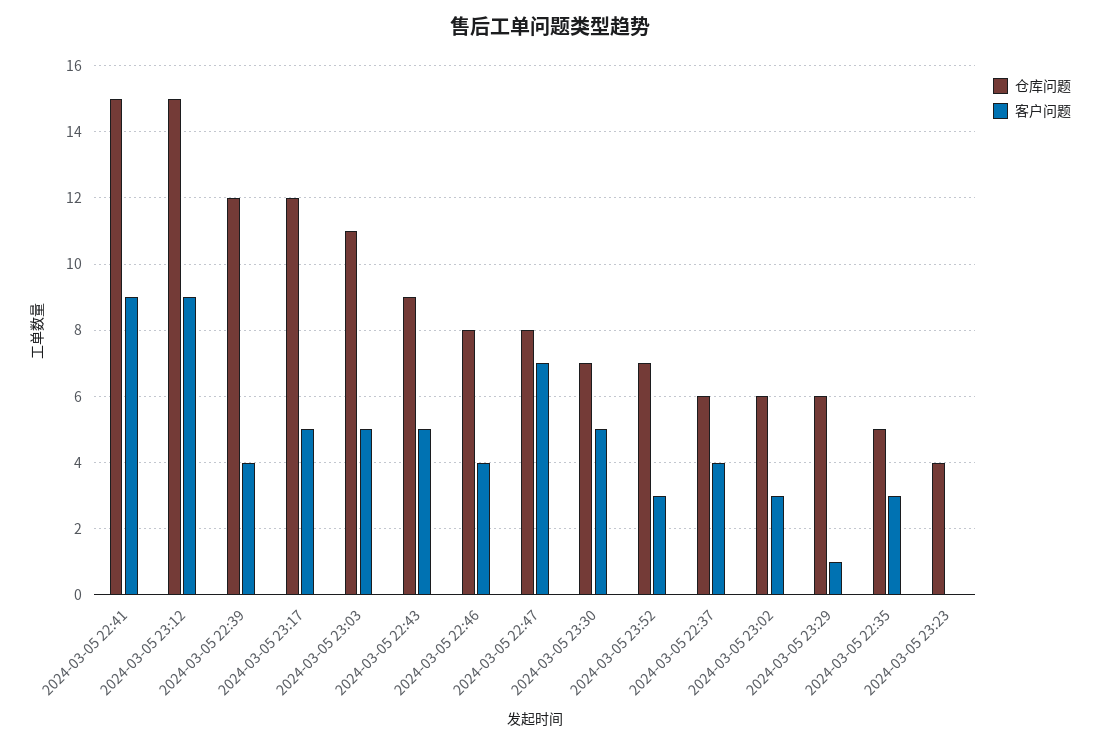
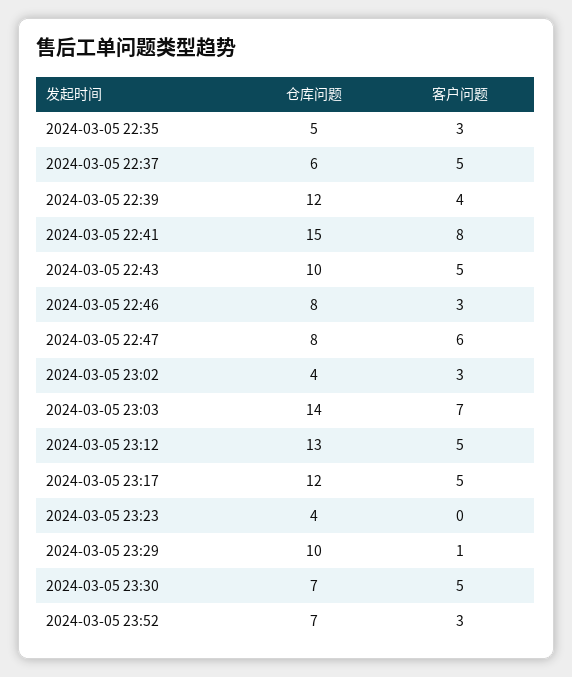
客户问题, 2024-03-05 22:41: 9 -> 8
仓库问题, 2024-03-05 23:12: 15 -> 13
客户问题, 2024-03-05 23:12: 9 -> 5
仓库问题, 2024-03-05 23:03: 11 -> 14
客户问题, 2024-03-05 23:03: 5 -> 7
仓库问题, 2024-03-05 22:43: 9 -> 10
客户问题, 2024-03-05 22:46: 4 -> 3
客户问题, 2024-03-05 22:47: 7 -> 6
客户问题, 2024-03-05 22:37: 4 -> 5
仓库问题, 2024-03-05 23:02: 6 -> 4
仓库问题, 2024-03-05 23:29: 6 -> 10

